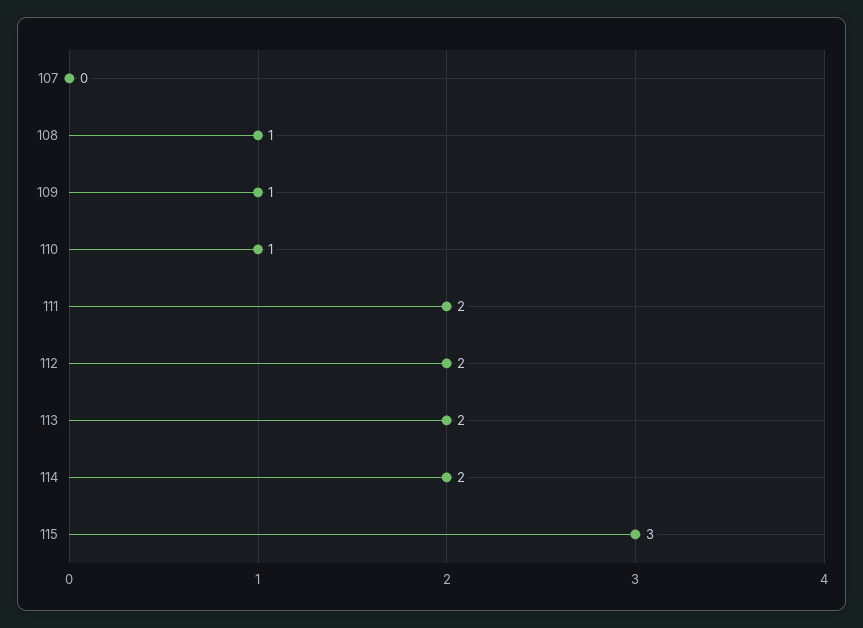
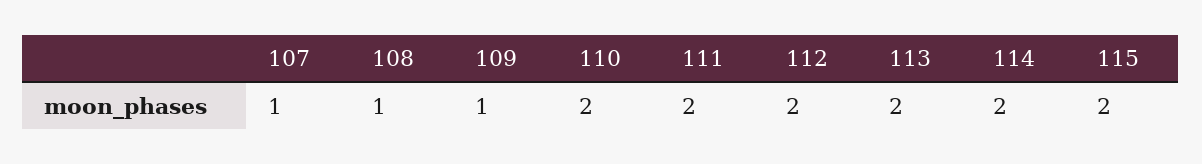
107: 0 -> 1
110: 1 -> 2
115: 3 -> 2

